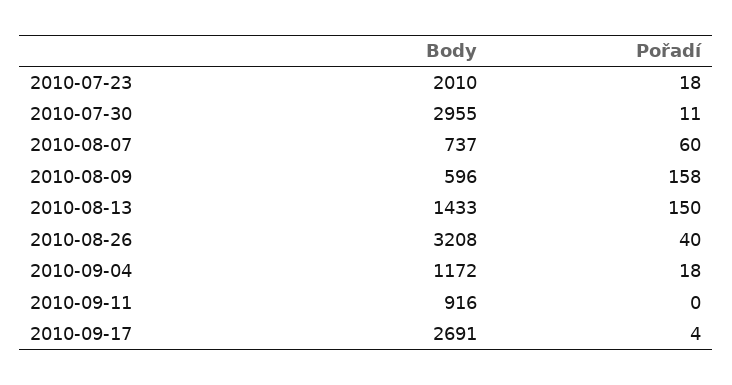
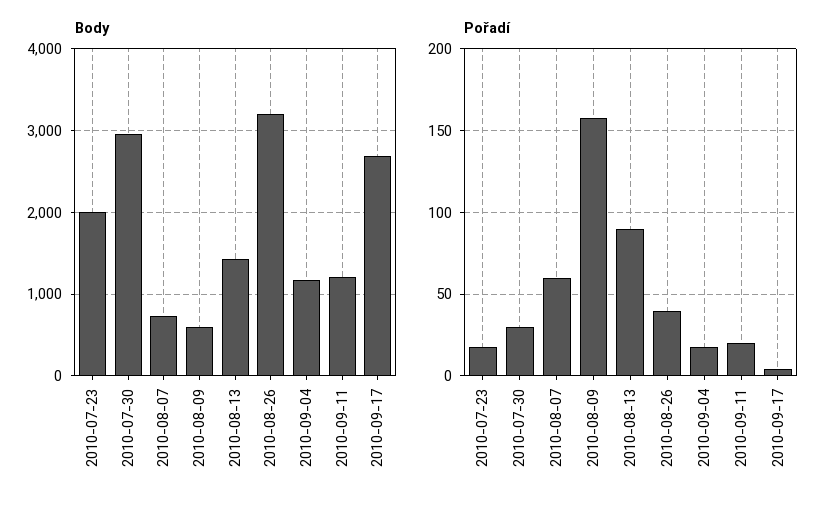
Pořadí, 2010-07-30: 11 -> 30
Pořadí, 2010-08-13: 150 -> 90
Body, 2010-09-11: 916 -> 1200
Pořadí, 2010-09-11: 0 -> 20

